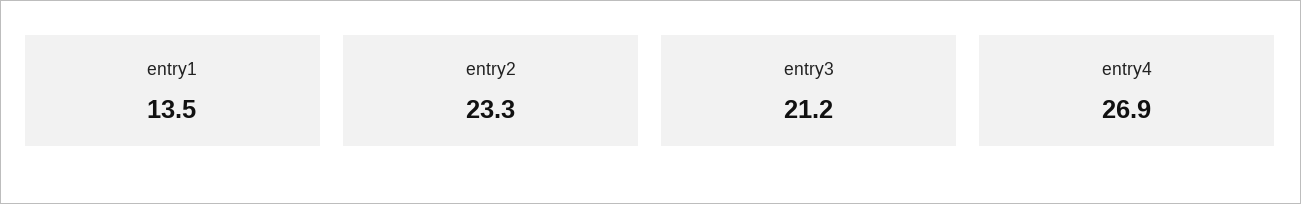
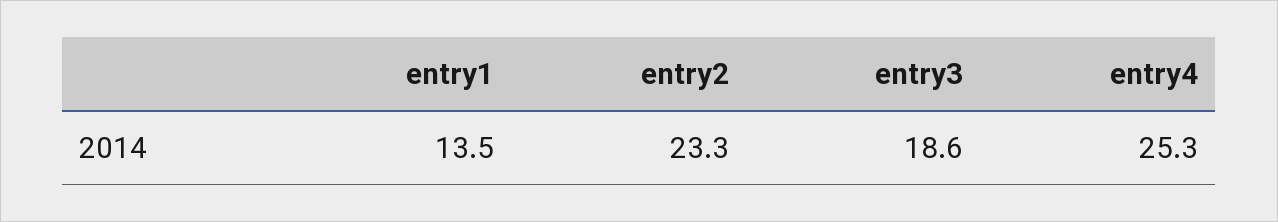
entry3: 21.2 -> 18.6
entry4: 26.9 -> 25.3

